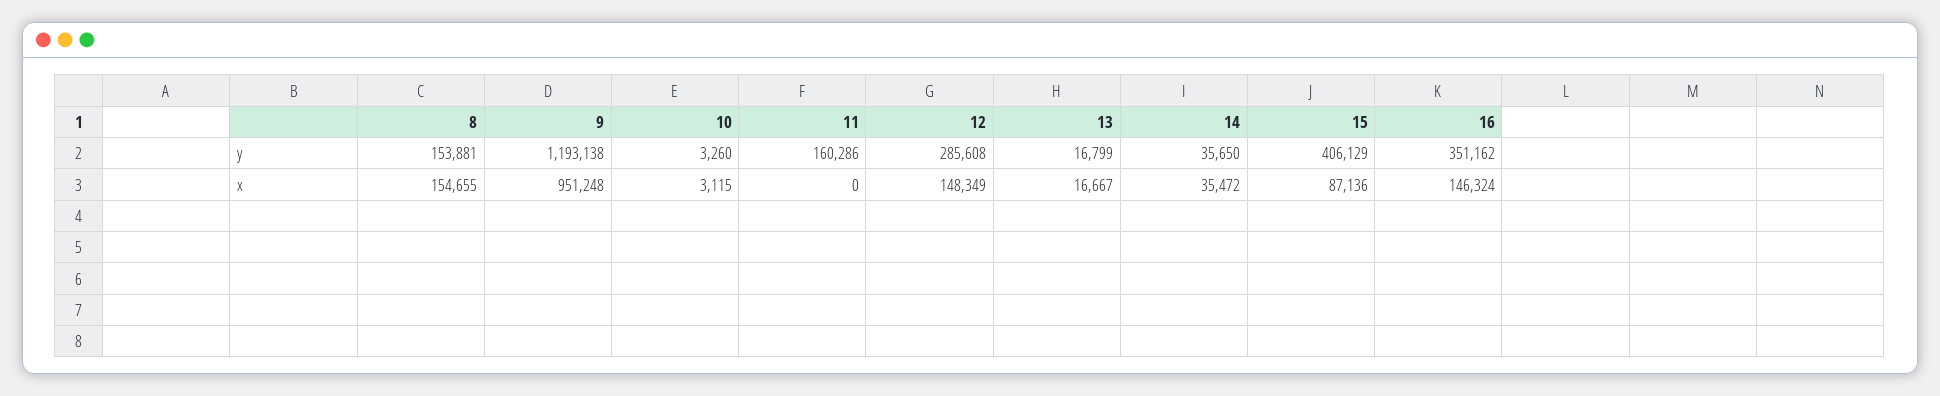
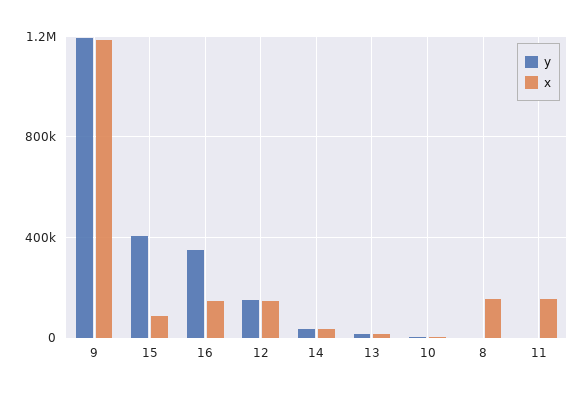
y, 8: 153881 -> 0
y, 11: 160286 -> 0
y, 12: 285608 -> 150000
x, 9: 951248 -> 1200000
x, 11: 0 -> 150000

